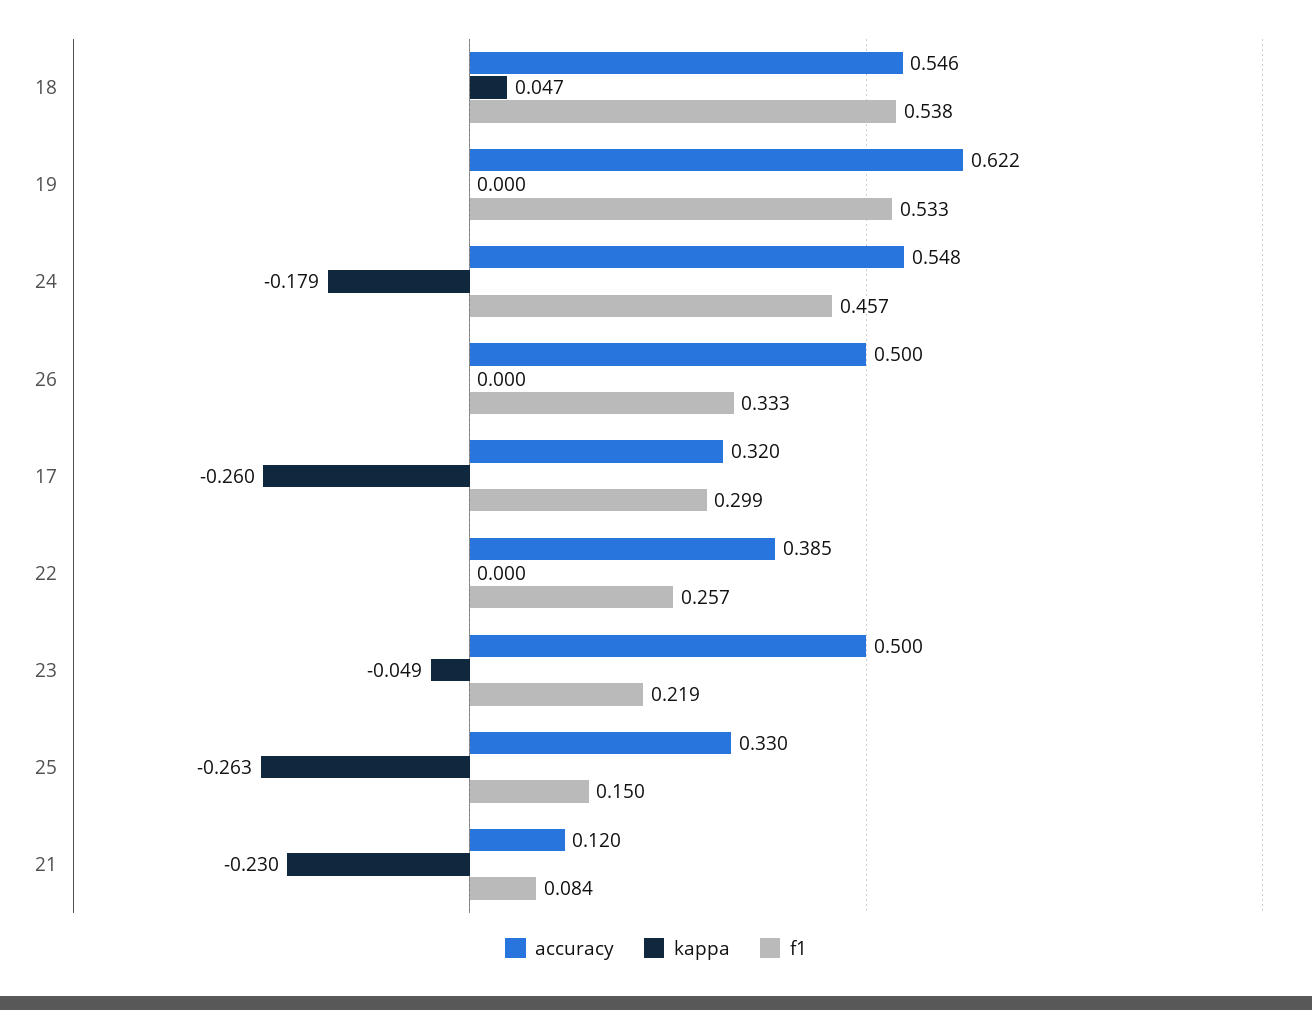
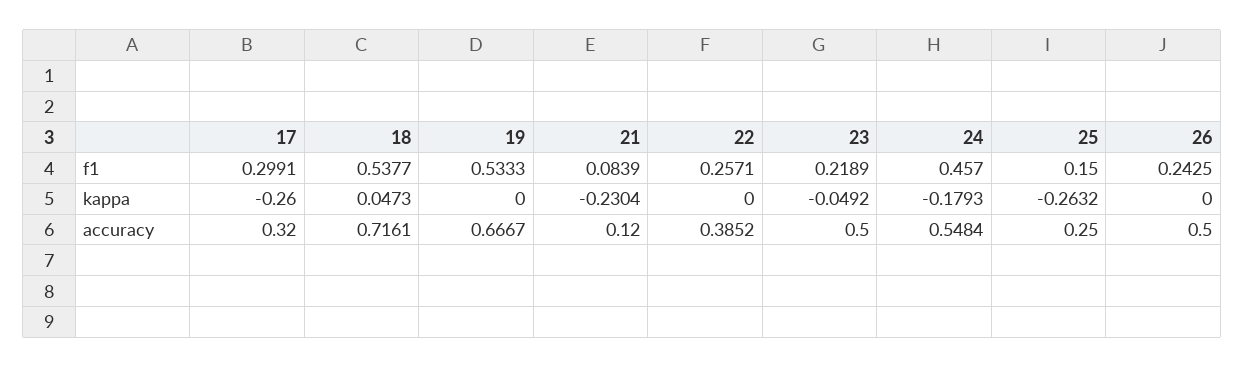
accuracy, 18: 0.546 -> 0.7161
accuracy, 19: 0.622 -> 0.6667
f1, 26: 0.333 -> 0.2425
accuracy, 25: 0.33 -> 0.25

